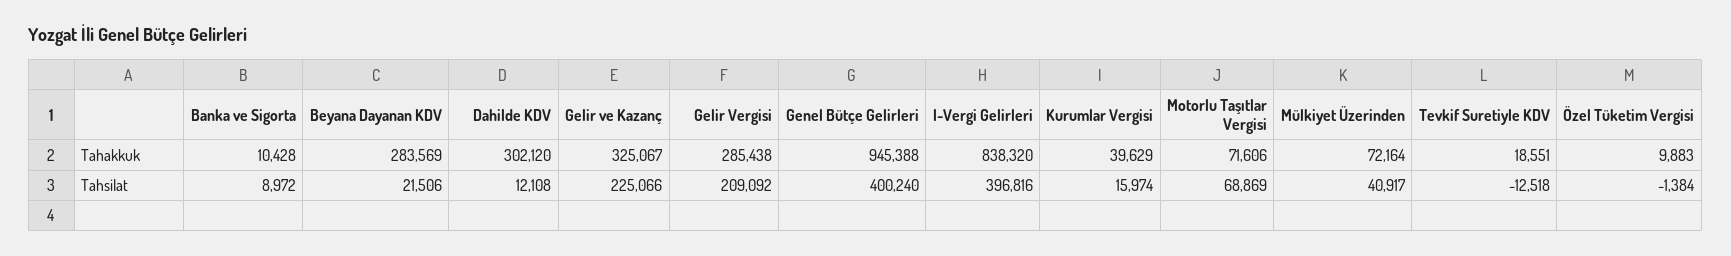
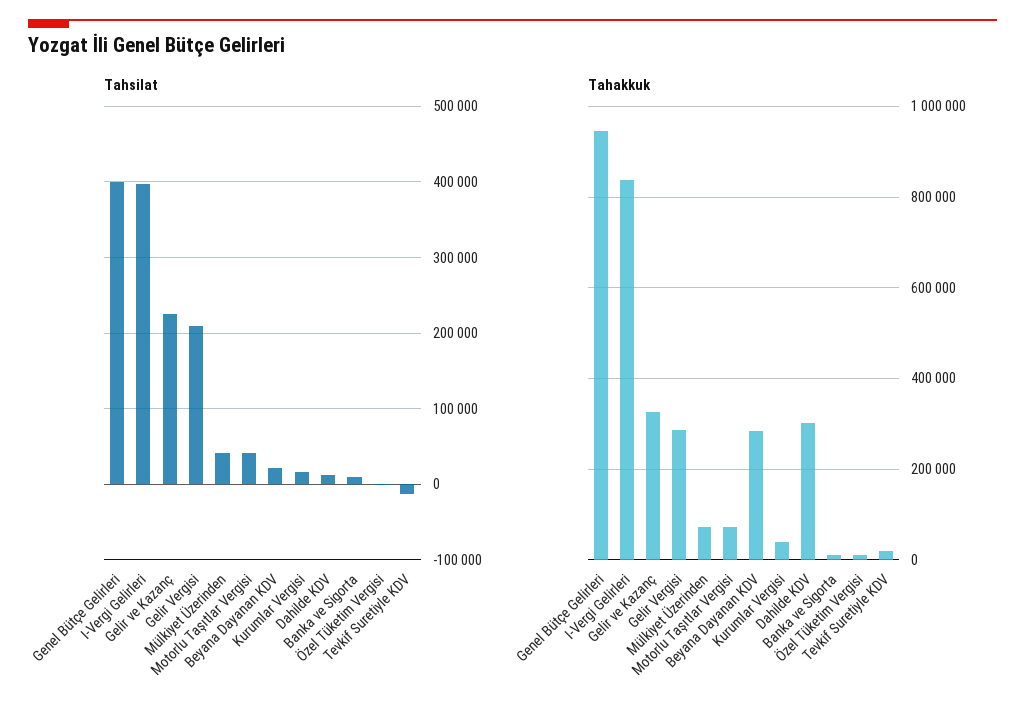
Tahsilat, Motorlu Taşıtlar Vergisi: 68869 -> 40000

